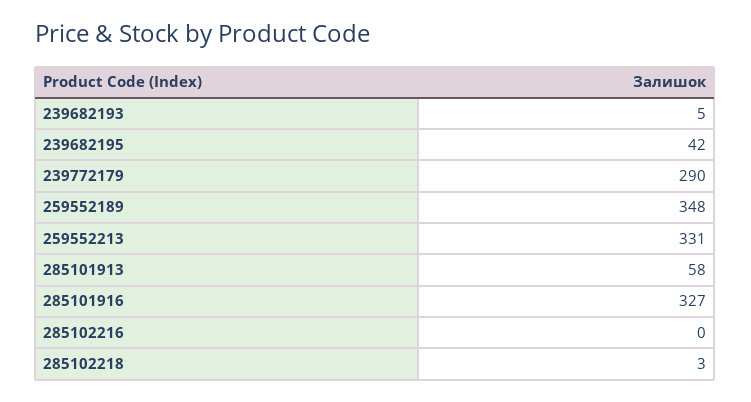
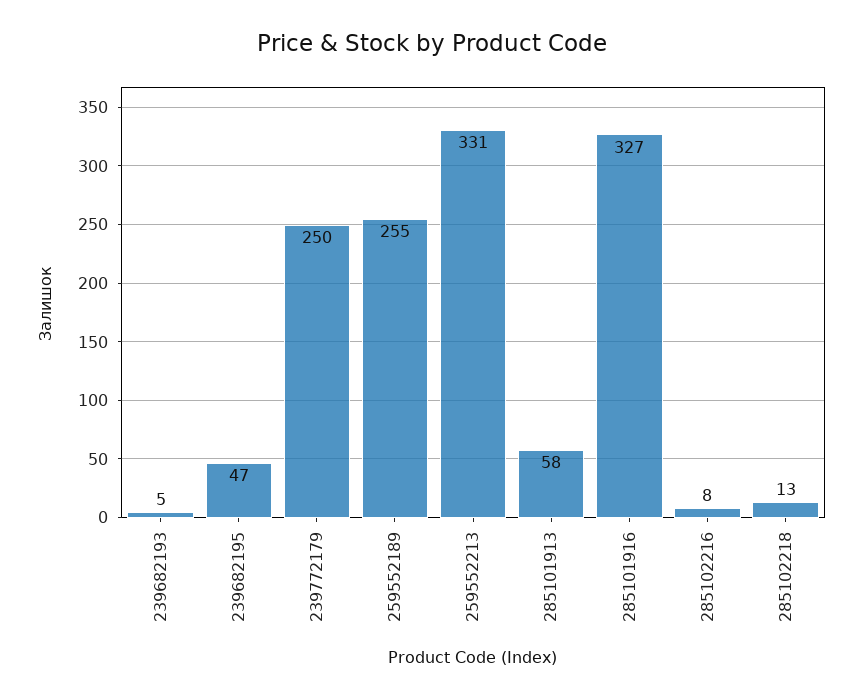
239682195: 42 -> 47
239772179: 290 -> 250
259552189: 348 -> 255
285102216: 0 -> 8
285102218: 3 -> 13

